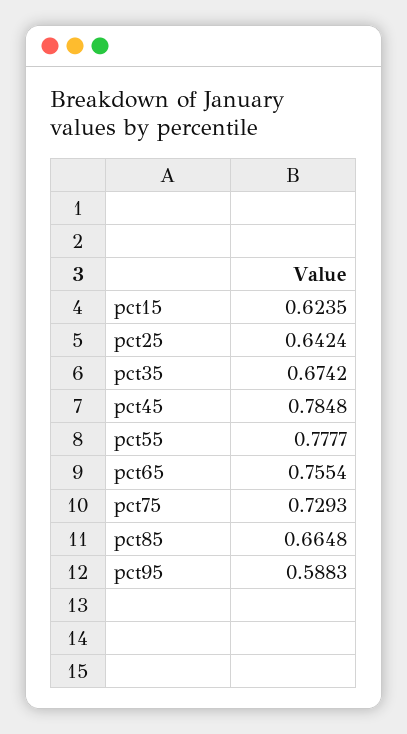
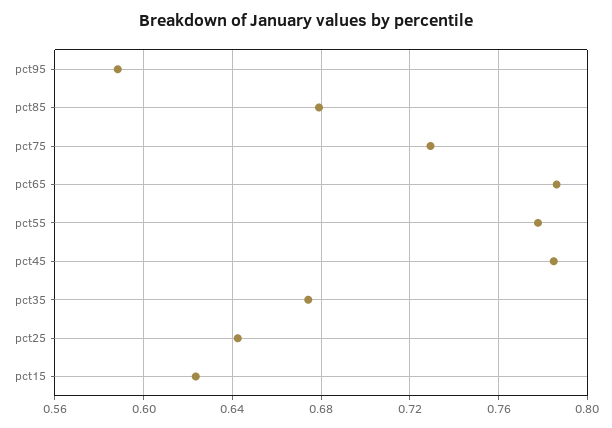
pct65: 0.7554 -> 0.785
pct85: 0.6648 -> 0.68

